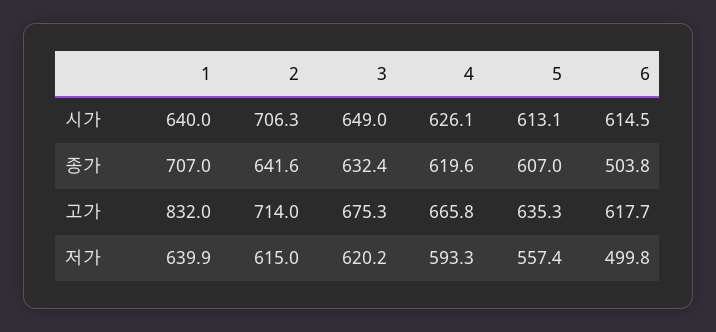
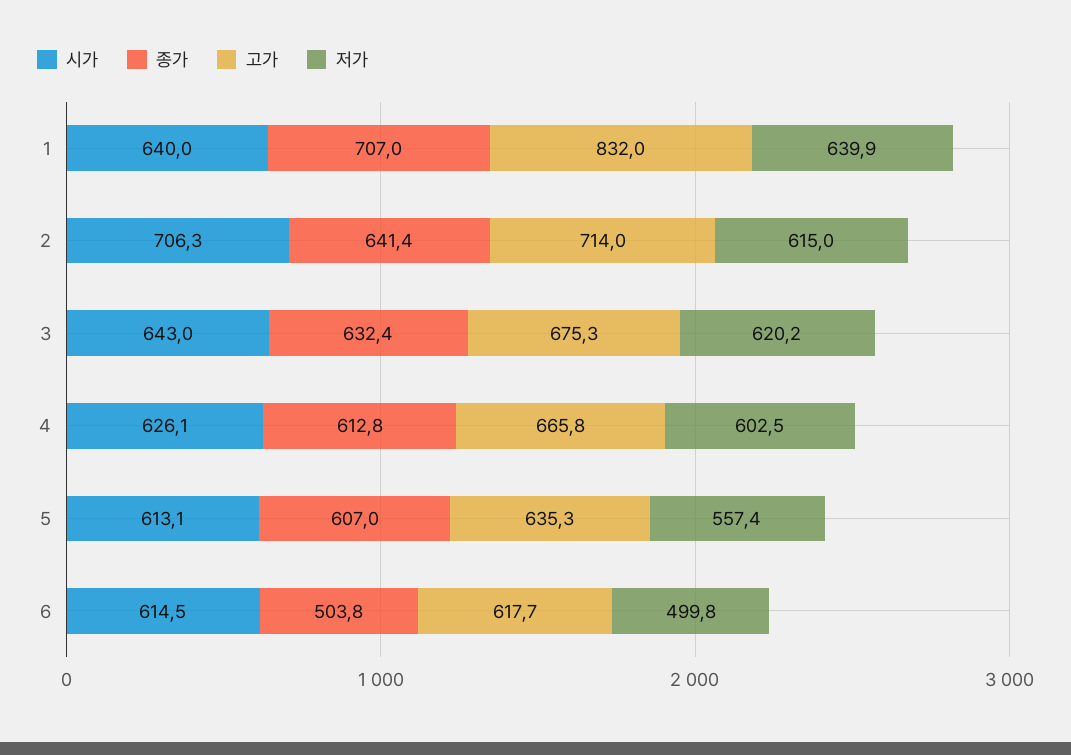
시가, 3: 649 -> 643
종가, 2: 641.6 -> 641.4
종가, 4: 619.6 -> 612.8
저가, 4: 593.3 -> 602.5

